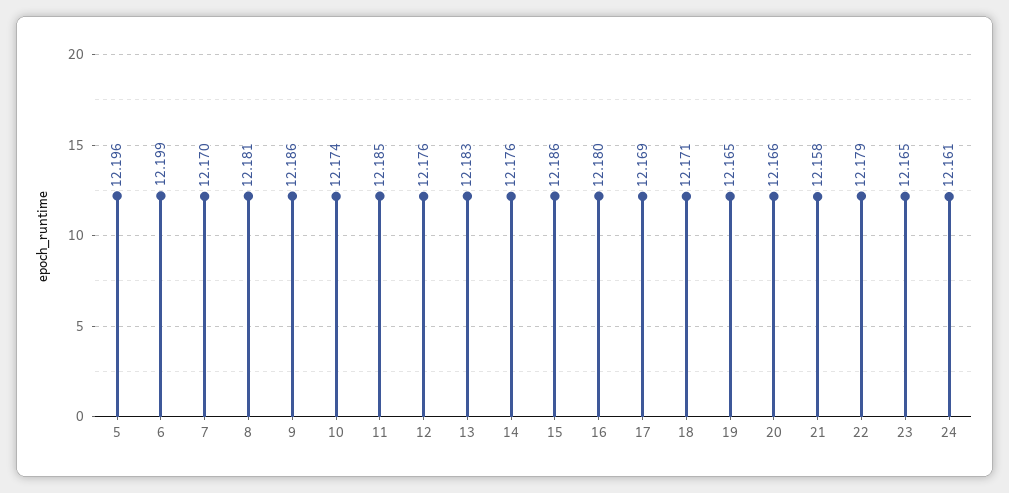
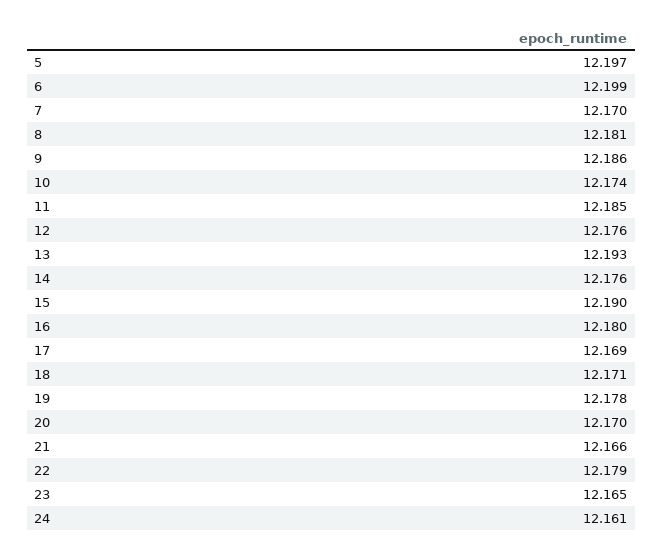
5: 12.196 -> 12.197
13: 12.183 -> 12.193
15: 12.186 -> 12.19
19: 12.165 -> 12.178
20: 12.166 -> 12.17
21: 12.158 -> 12.166

